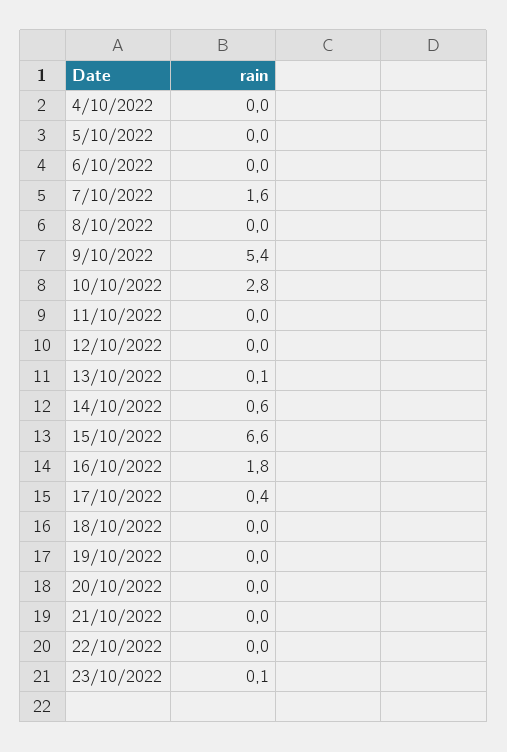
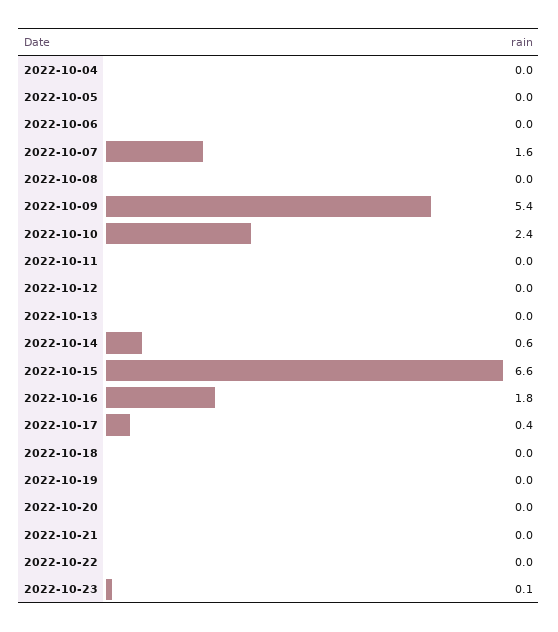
10/10/2022: 2.8 -> 2.4
13/10/2022: 0.1 -> 0

